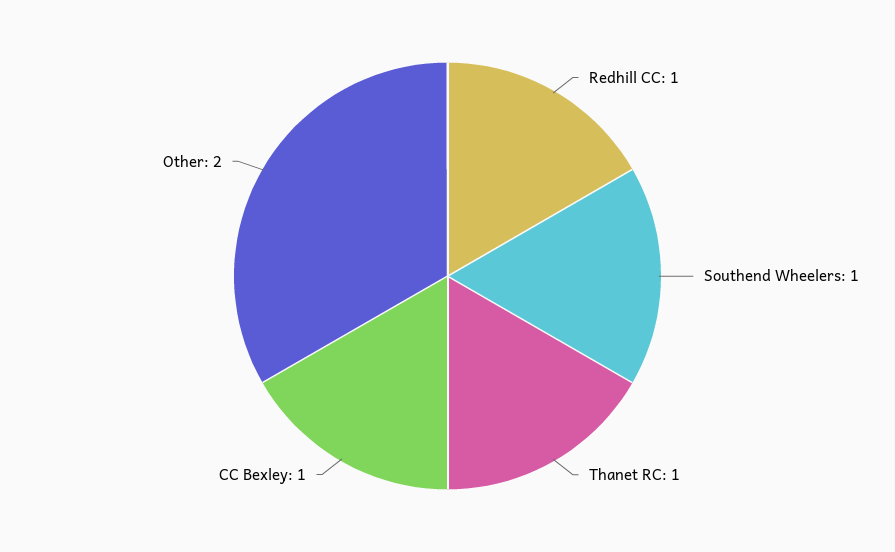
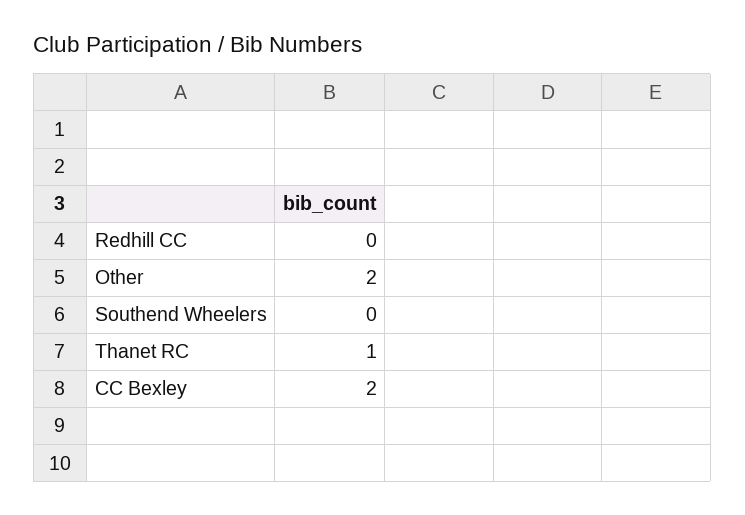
Redhill CC: 1 -> 0
Southend Wheelers: 1 -> 0
CC Bexley: 1 -> 2

